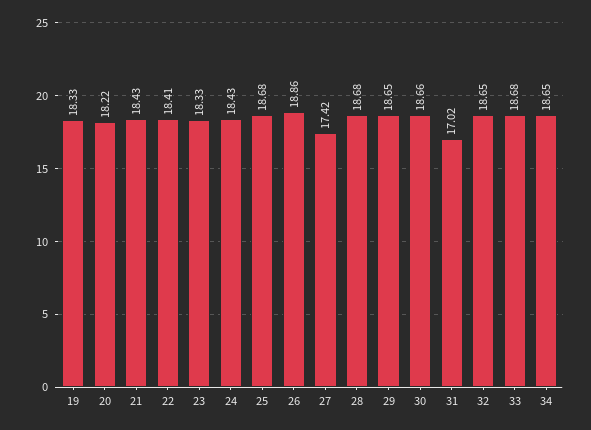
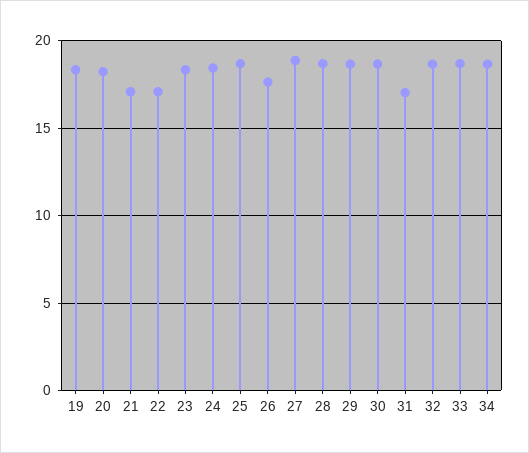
21: 18.43 -> 17
22: 18.41 -> 17
26: 18.86 -> 17.5
27: 17.42 -> 19

